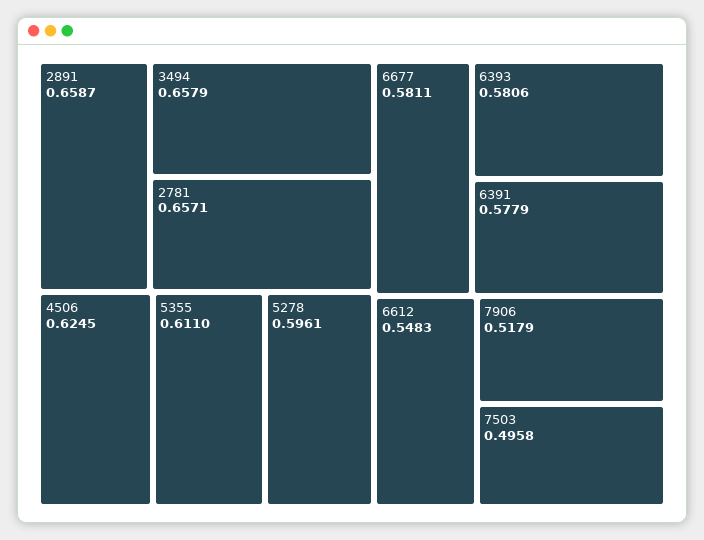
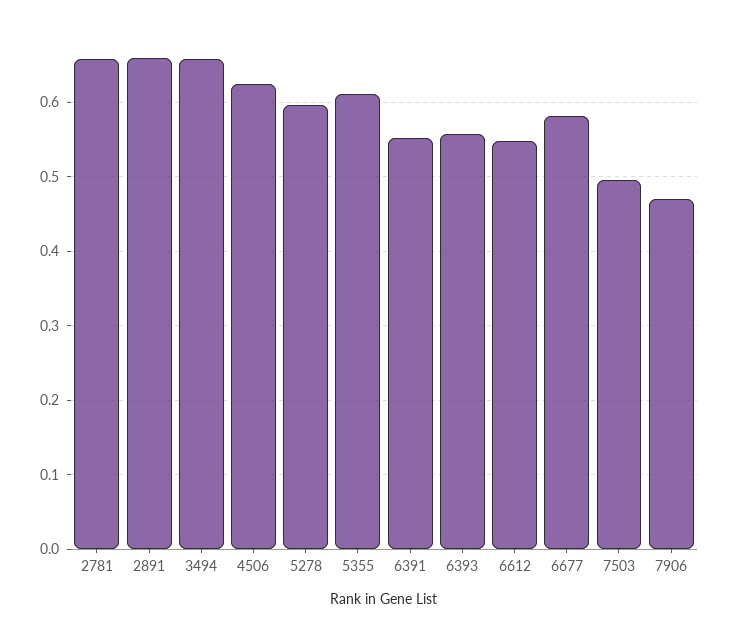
6393: 0.5806 -> 0.56
6391: 0.5779 -> 0.55
7906: 0.5179 -> 0.47

